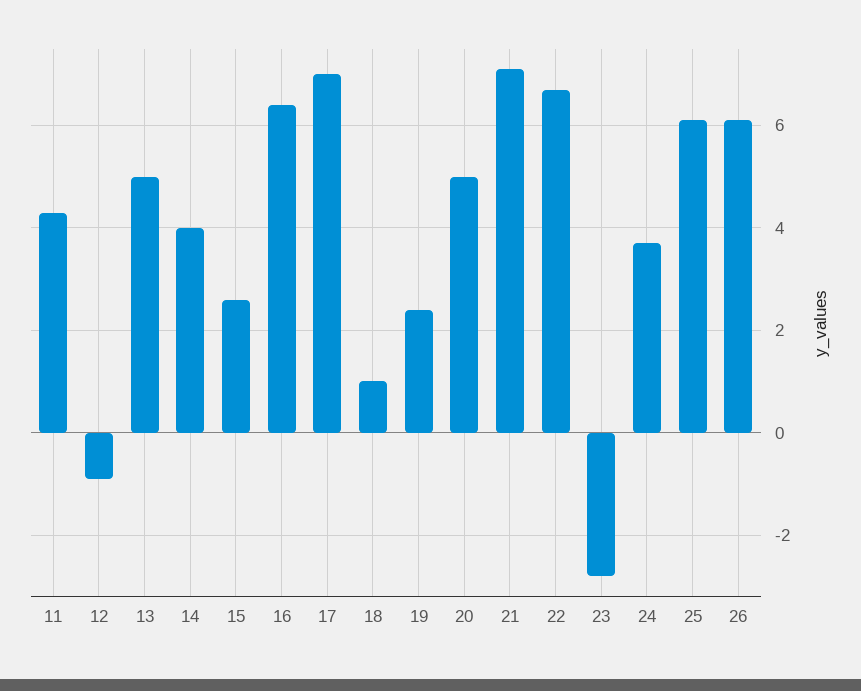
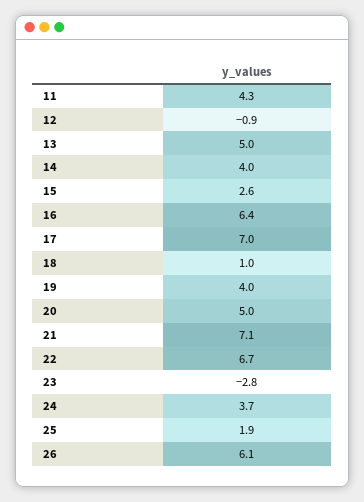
19: 2.5 -> 4
25: 6 -> 1.9

